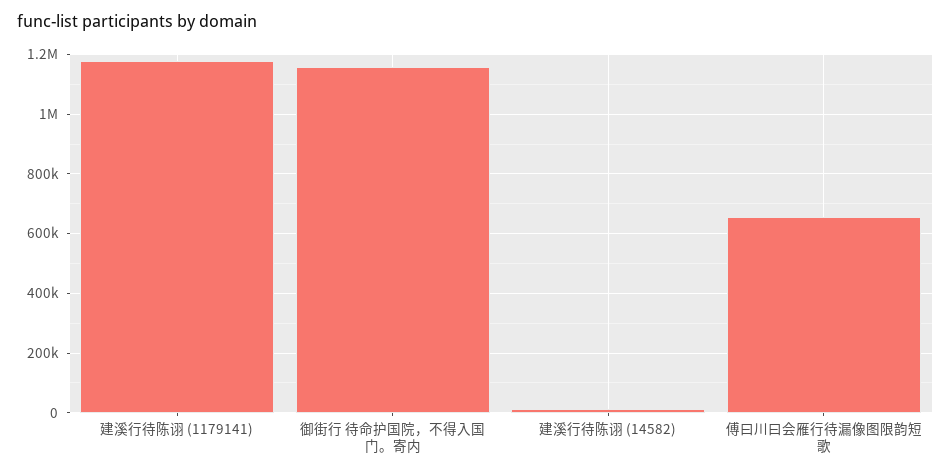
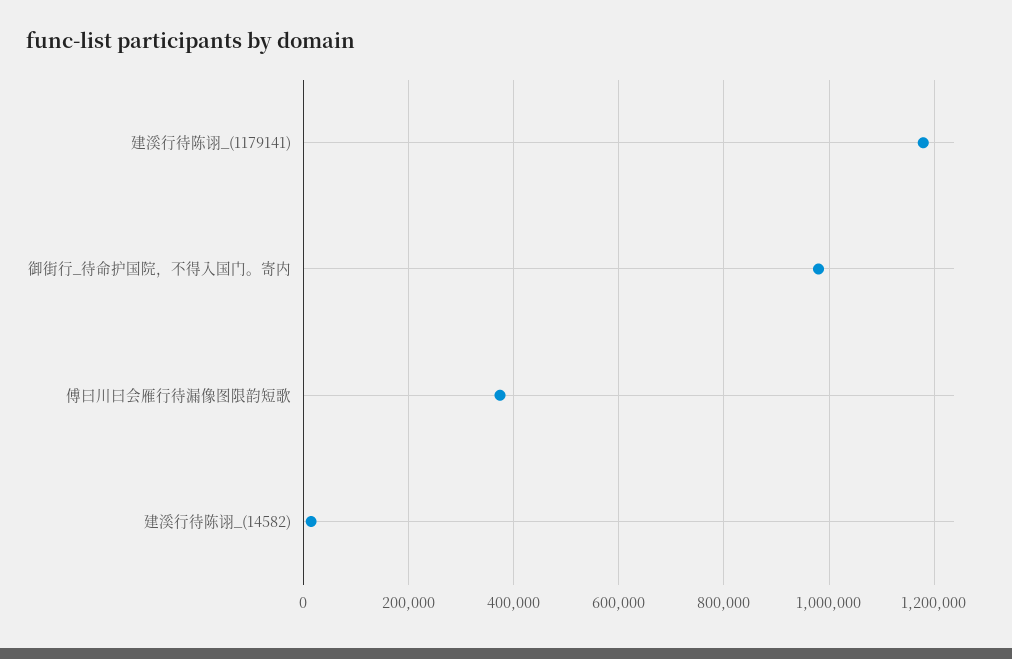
御街行 待命护国院，不得入国门。寄内: 1150000 -> 980000
傅曰川曰会雁行待漏像图限韵短歌: 650000 -> 380000

